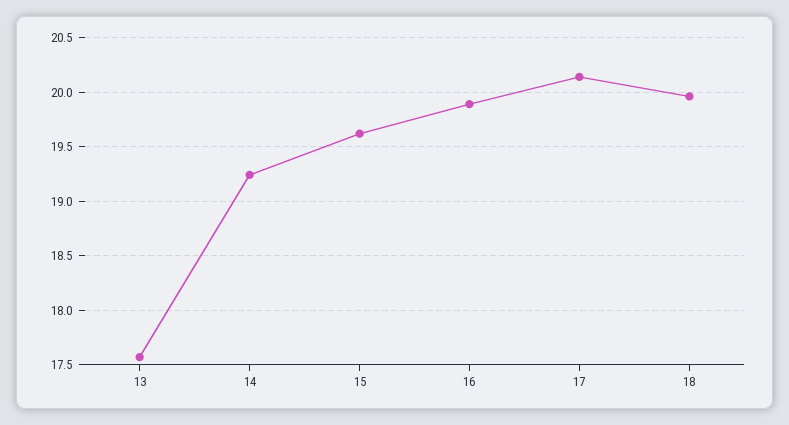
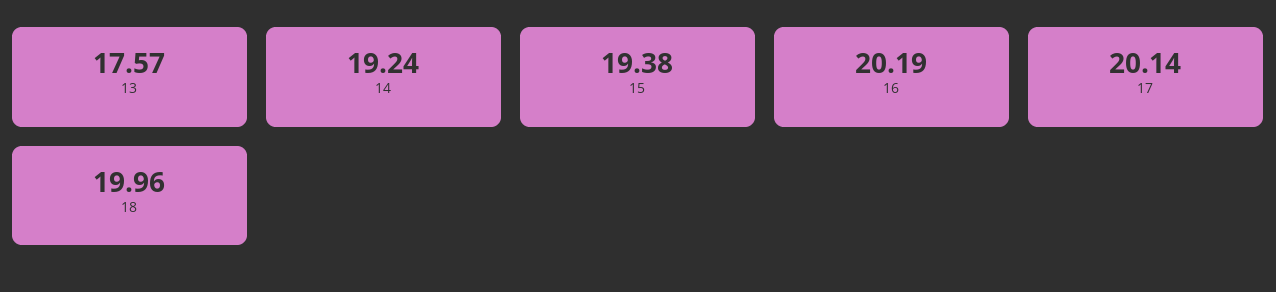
15: 19.6 -> 19.38
16: 19.9 -> 20.19

